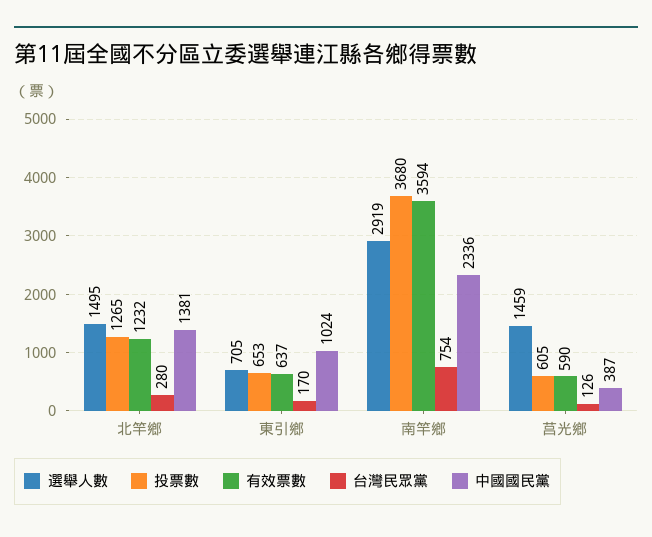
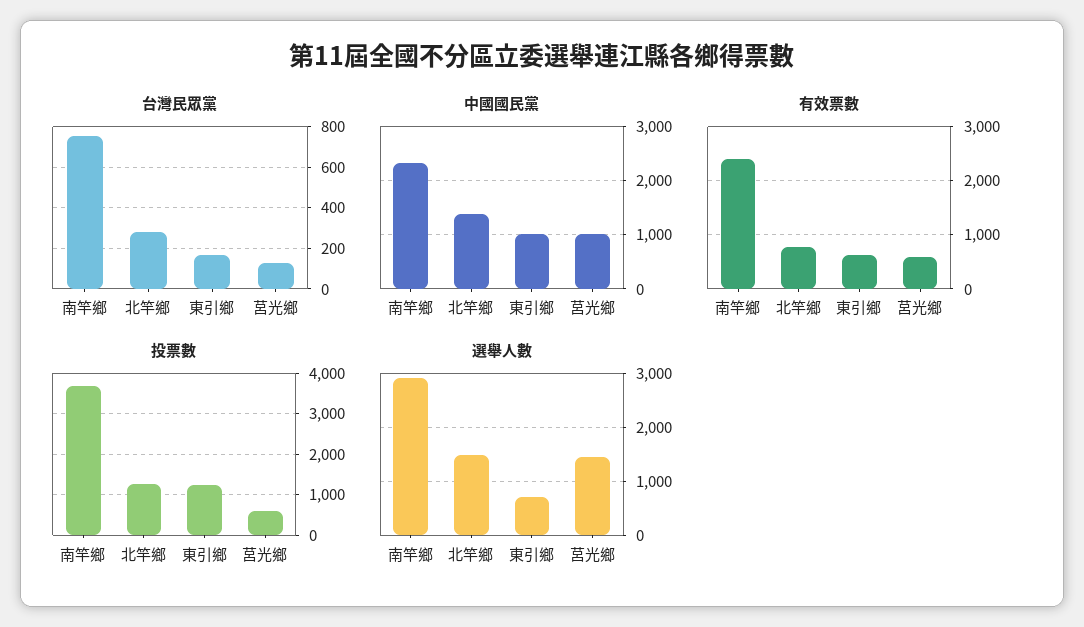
有效票數, 北竿鄉: 1232 -> 800
投票數, 東引鄉: 653 -> 1200
有效票數, 南竿鄉: 3594 -> 2400
中國國民黨, 莒光鄉: 387 -> 1000

